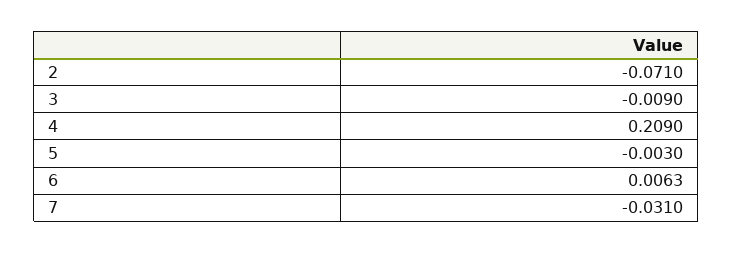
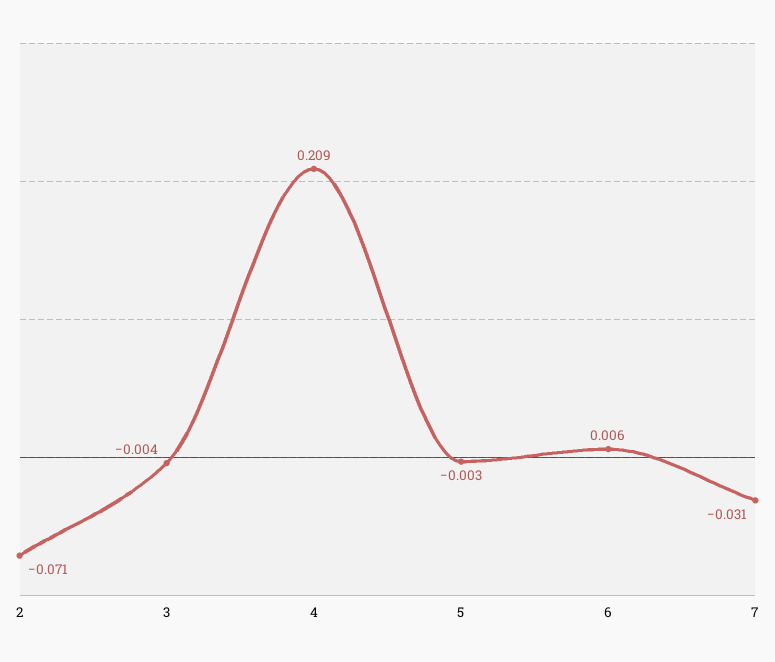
3: -0.009 -> -0.004

